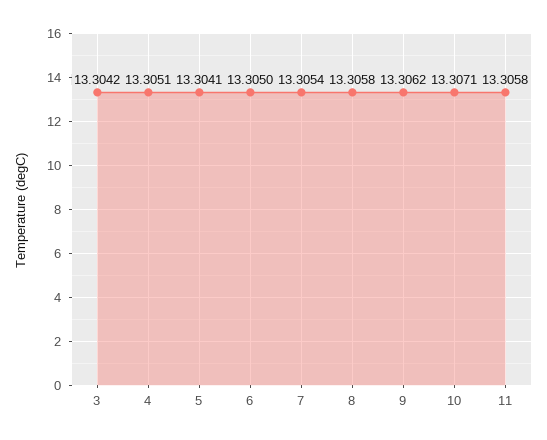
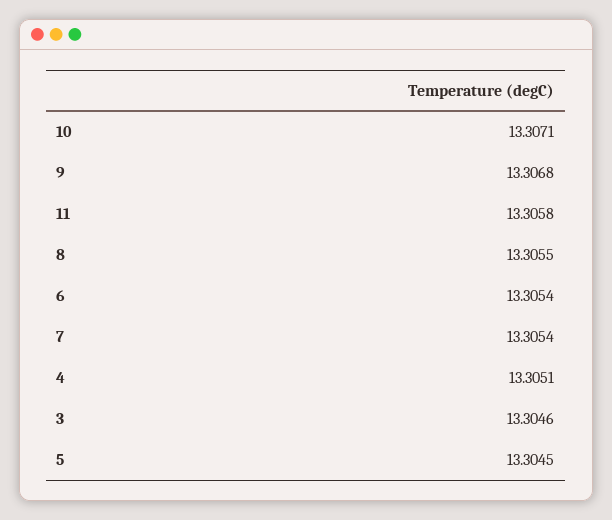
3: 13.3042 -> 13.3046
5: 13.3041 -> 13.3045
6: 13.305 -> 13.3054
8: 13.3058 -> 13.3055
9: 13.3062 -> 13.3068

